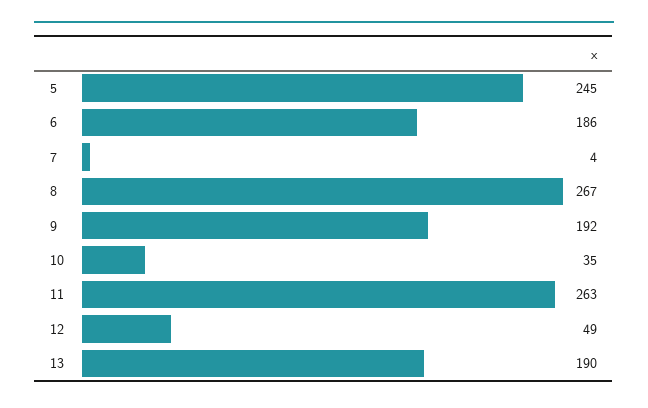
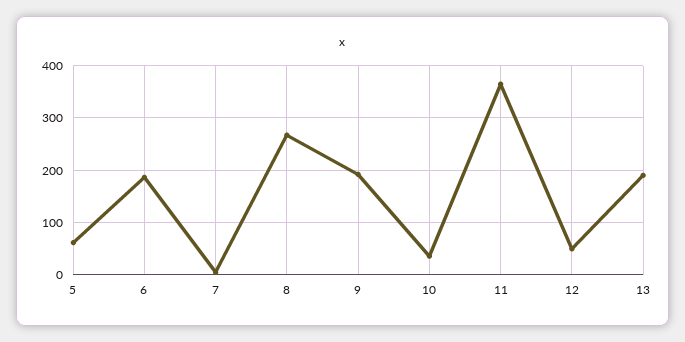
5: 245 -> 60
11: 263 -> 360

